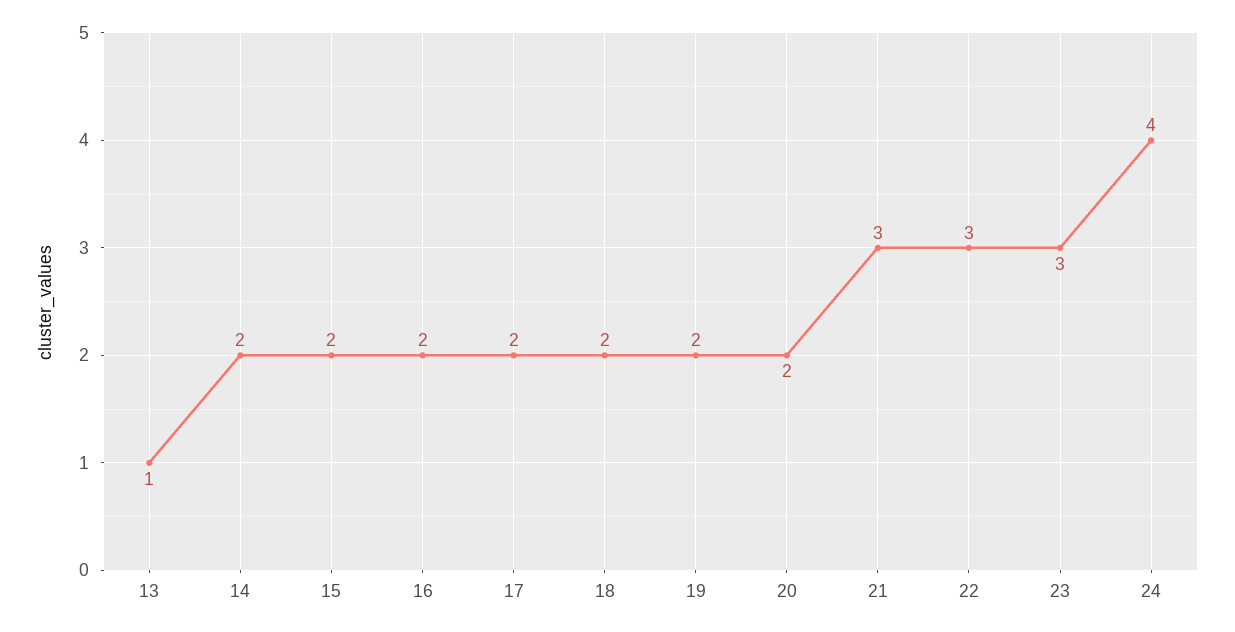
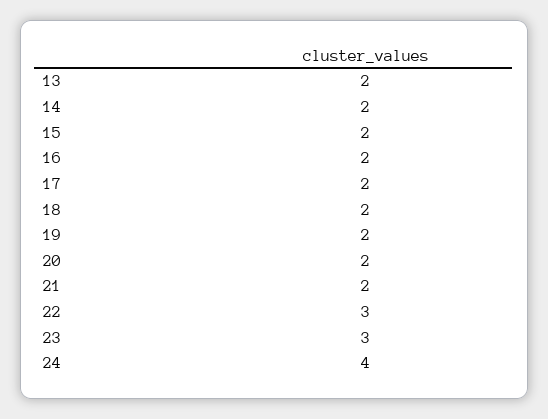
13: 1 -> 2
21: 3 -> 2

